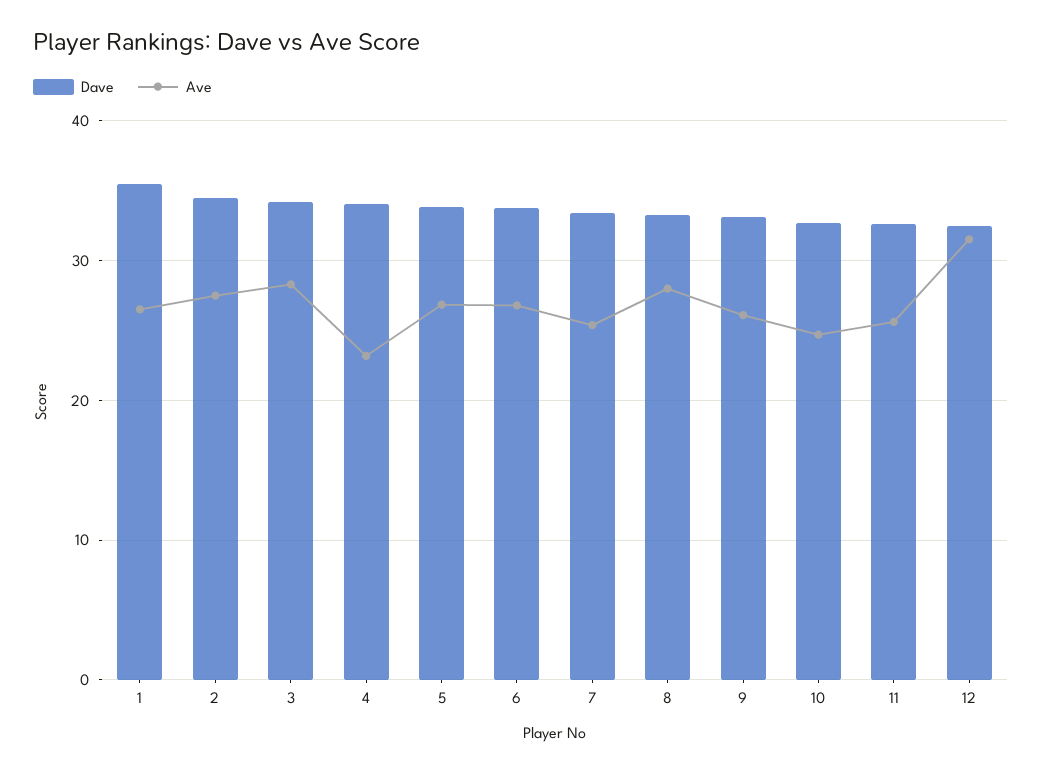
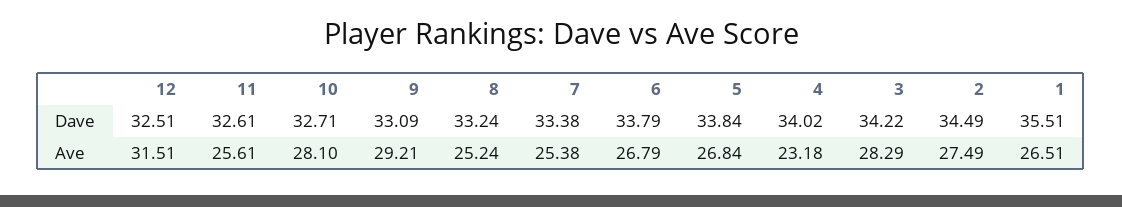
Ave, 8: 28 -> 25.24
Ave, 9: 26 -> 29.21
Ave, 10: 25 -> 28.1

